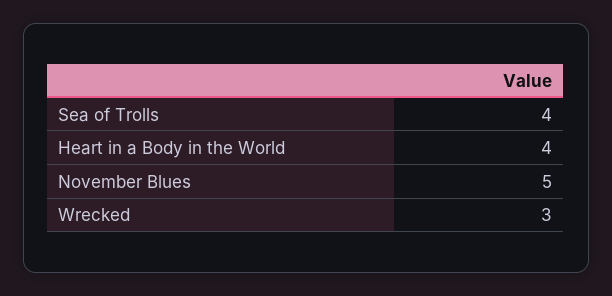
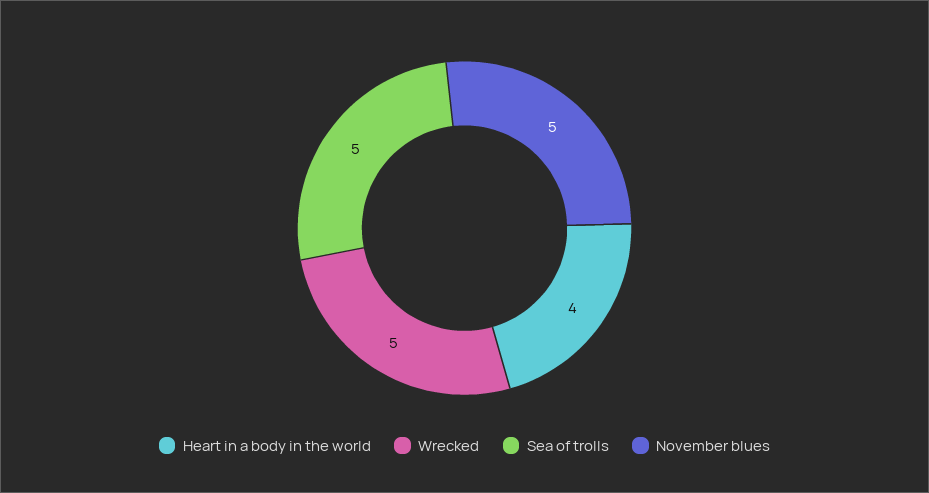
Sea of Trolls: 4 -> 5
Wrecked: 3 -> 5

